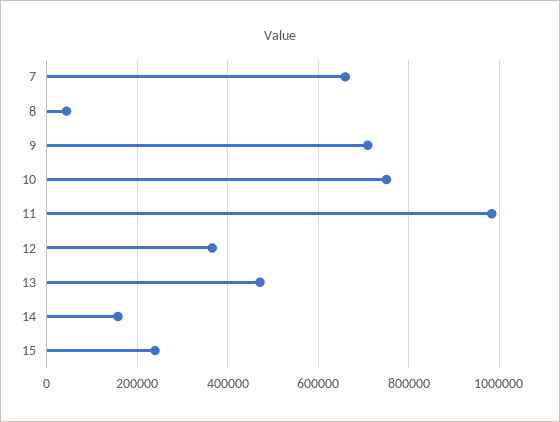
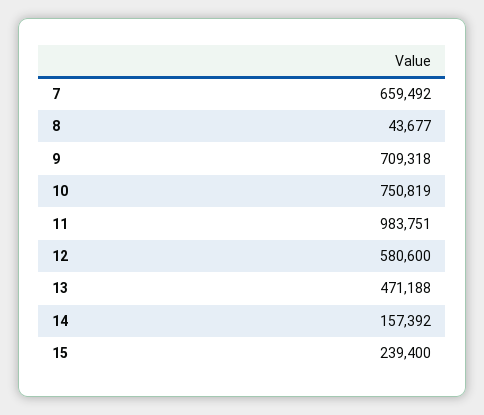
12: 360000 -> 580600

